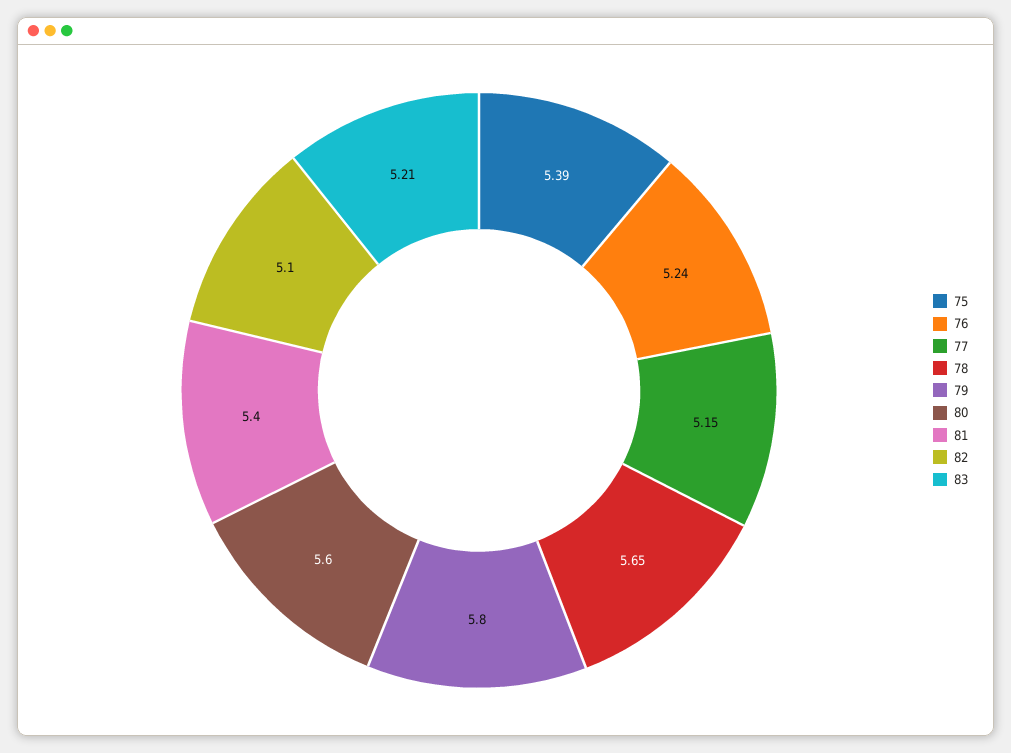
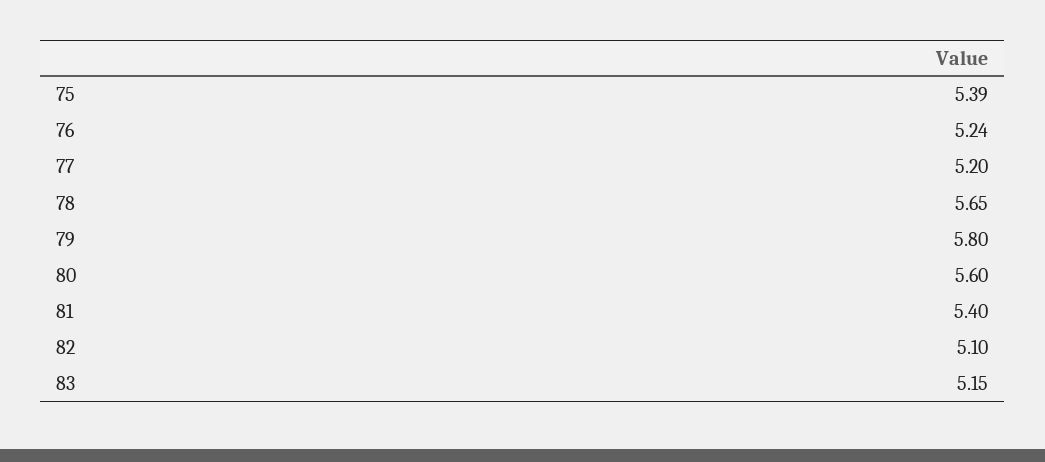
77: 5.15 -> 5.2
83: 5.21 -> 5.15

